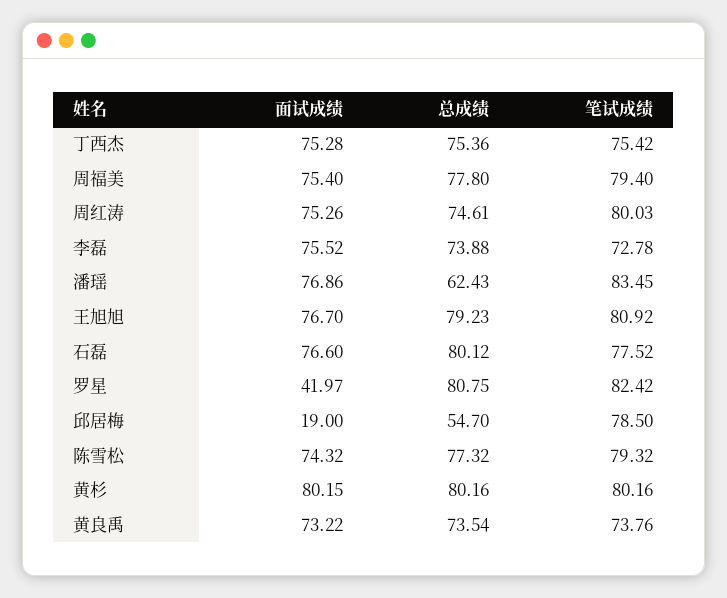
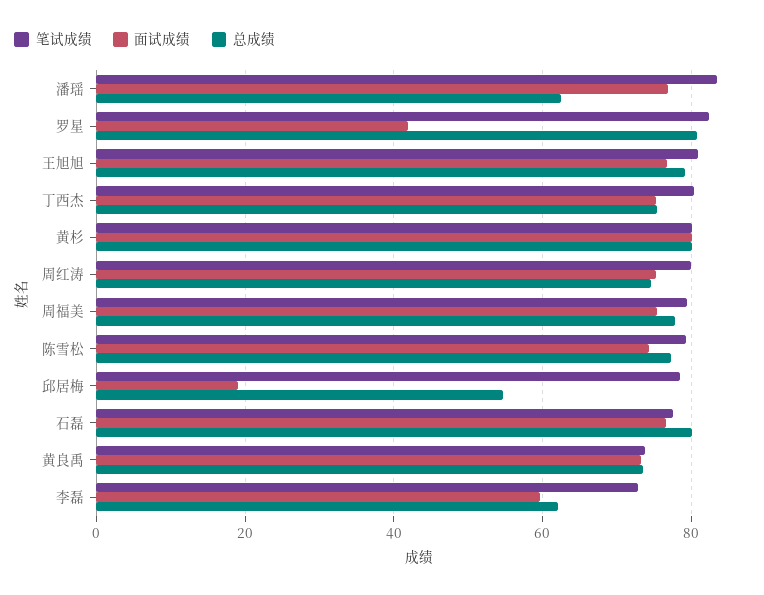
笔试成绩, 丁西杰: 75.42 -> 80
面试成绩, 李磊: 75.52 -> 60
总成绩, 李磊: 73.88 -> 62

